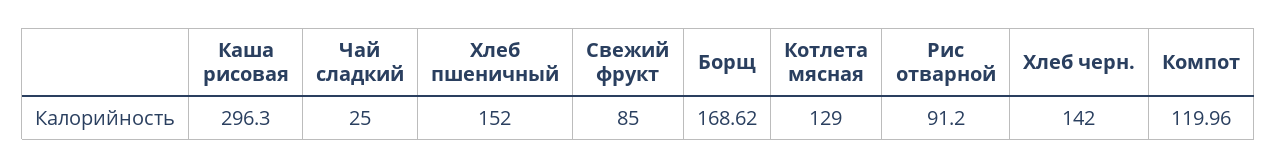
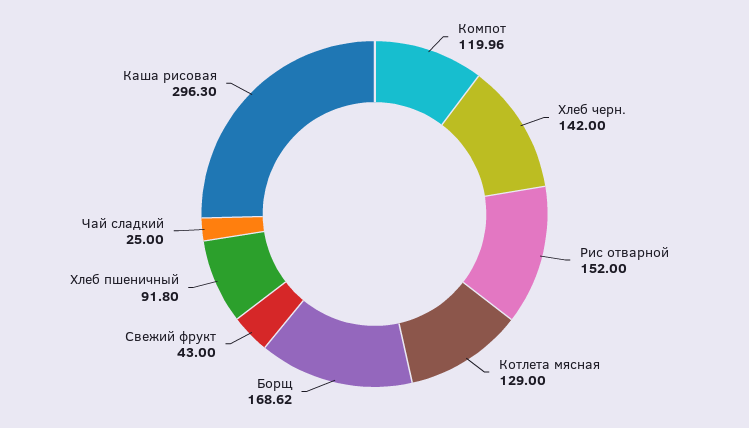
Хлеб пшеничный: 152 -> 91.8
Свежий фрукт: 85 -> 43
Рис отварной: 91.2 -> 152

